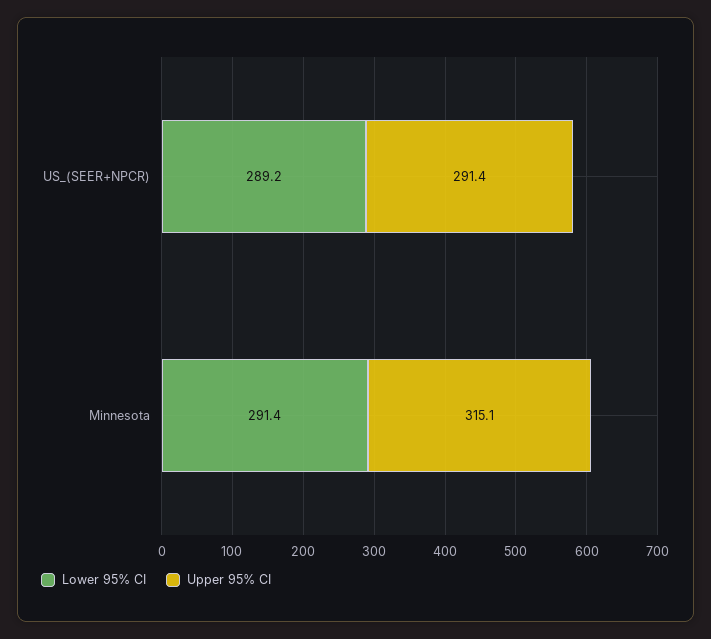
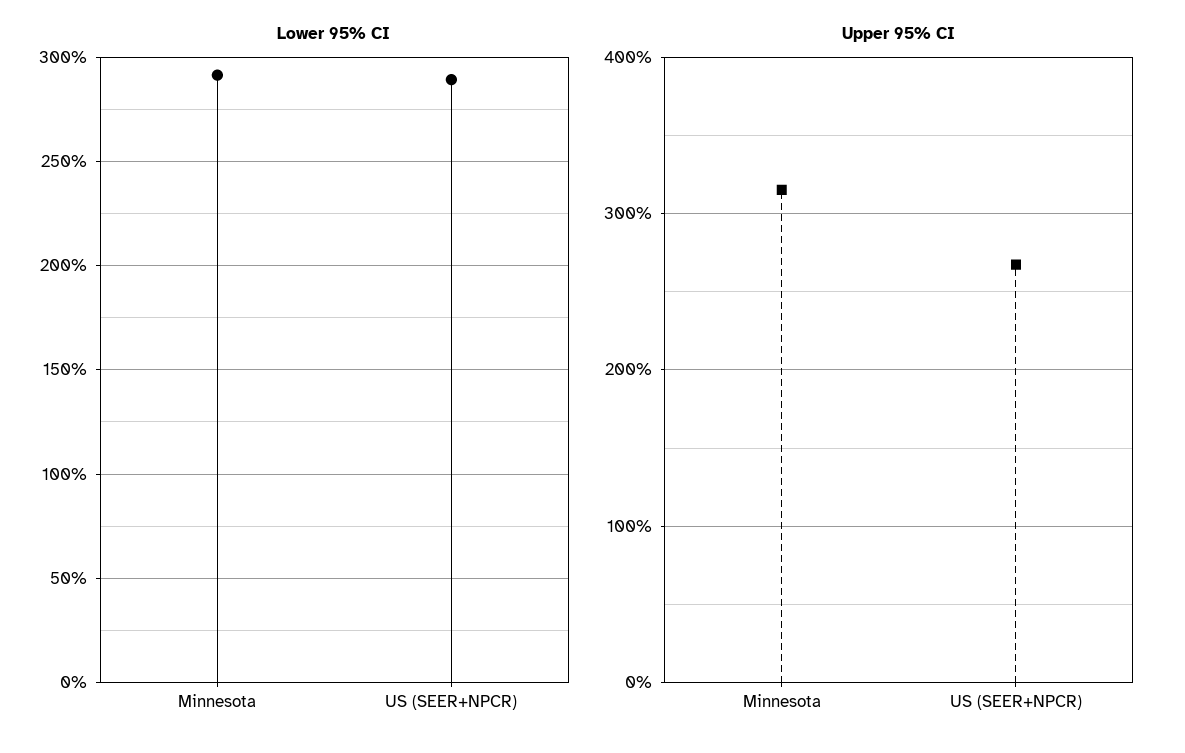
Upper 95% CI, US_(SEER+NPCR): 291.4 -> 270

